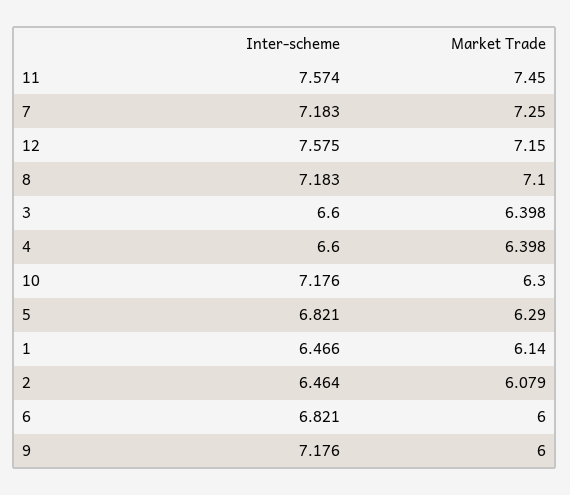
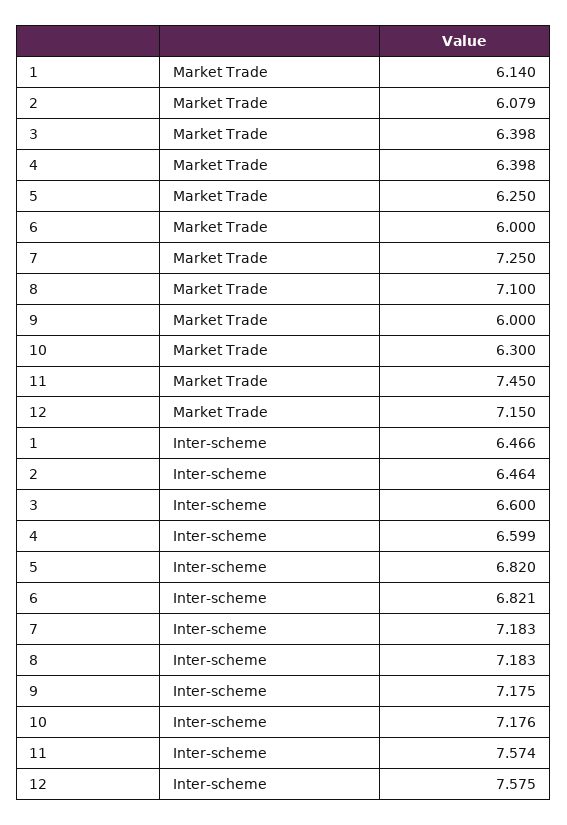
Inter-scheme, 4: 6.6 -> 6.599
Inter-scheme, 5: 6.821 -> 6.82
Market Trade, 5: 6.29 -> 6.25
Inter-scheme, 9: 7.176 -> 7.175

